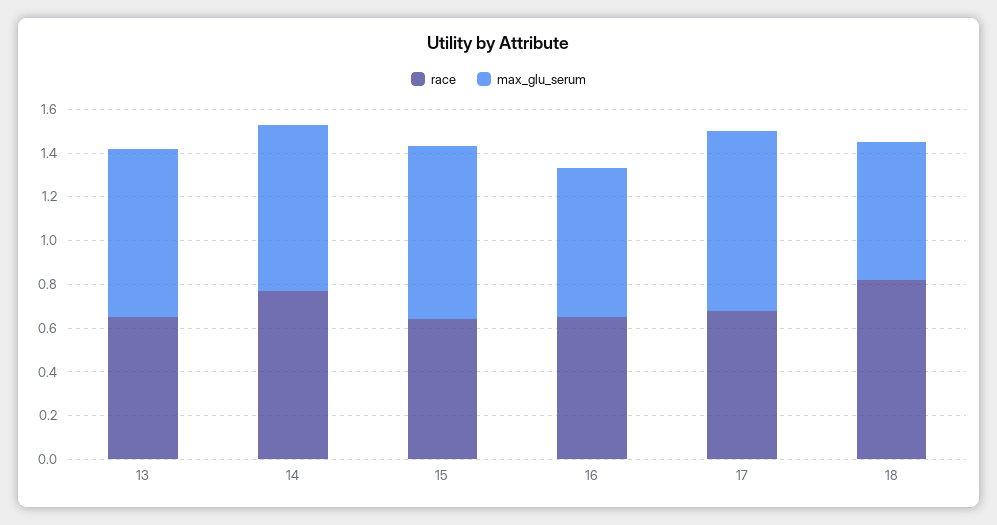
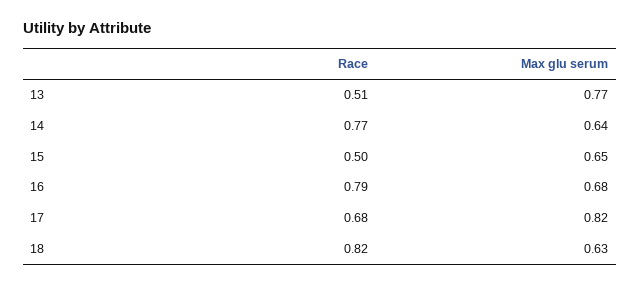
race, 13: 0.65 -> 0.51
max_glu_serum, 14: 0.75 -> 0.64
race, 15: 0.65 -> 0.5
max_glu_serum, 15: 0.8 -> 0.65
race, 16: 0.65 -> 0.79

